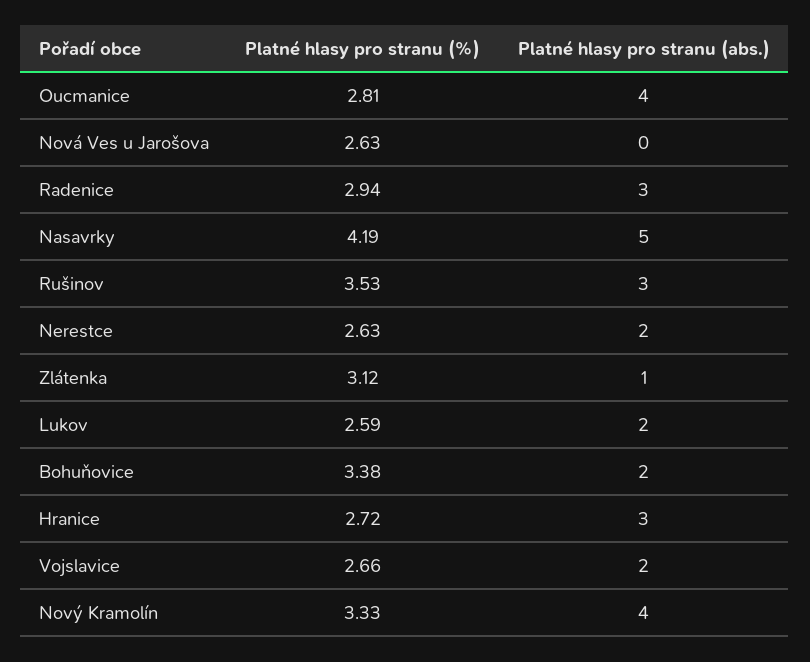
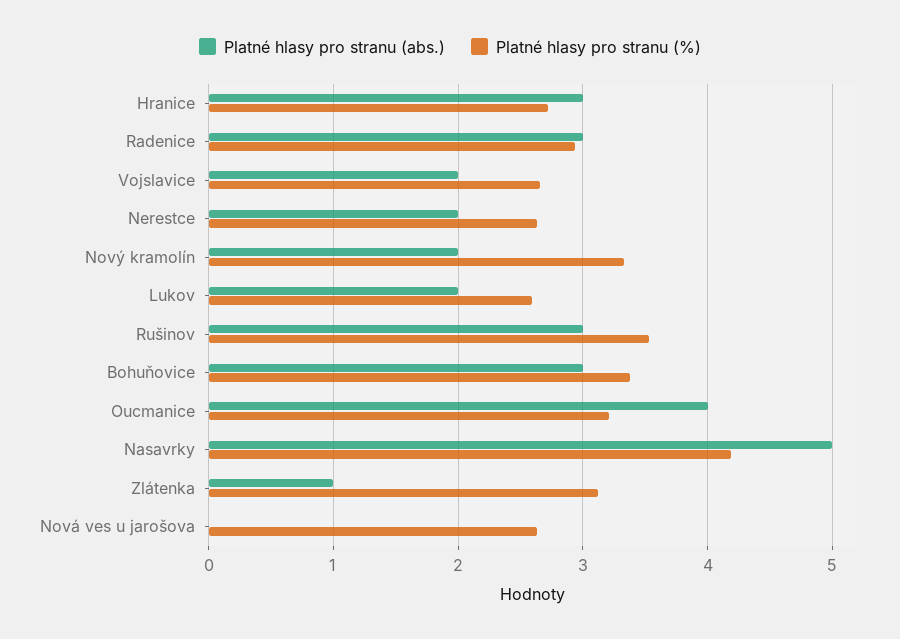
Platné hlasy pro stranu (%), Oucmanice: 2.81 -> 3.2
Platné hlasy pro stranu (abs.), Bohuňovice: 2 -> 3
Platné hlasy pro stranu (abs.), Nový Kramolín: 4 -> 2

